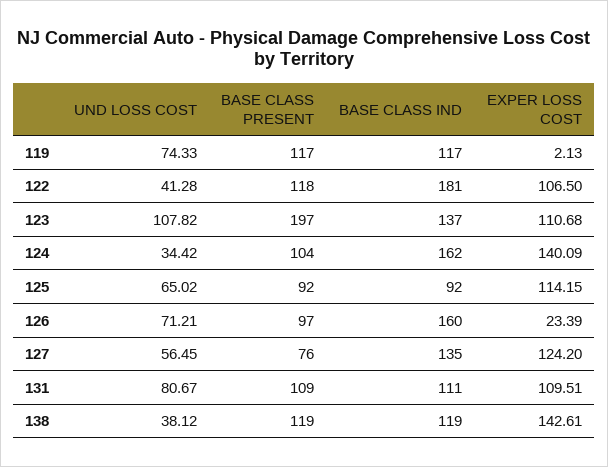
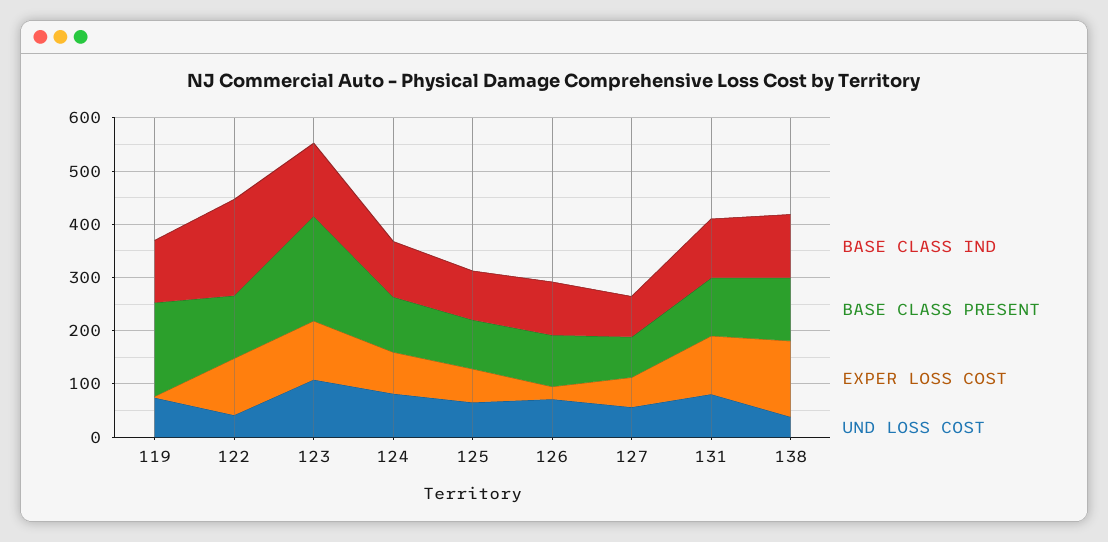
BASE CLASS PRESENT, 119: 117 -> 180
UND LOSS COST, 124: 34.42 -> 80
BASE CLASS IND, 124: 162 -> 100
EXPER LOSS COST, 124: 140.09 -> 80
EXPER LOSS COST, 125: 114.15 -> 60
BASE CLASS IND, 126: 160 -> 100
BASE CLASS IND, 127: 135 -> 80
EXPER LOSS COST, 127: 124.2 -> 60

